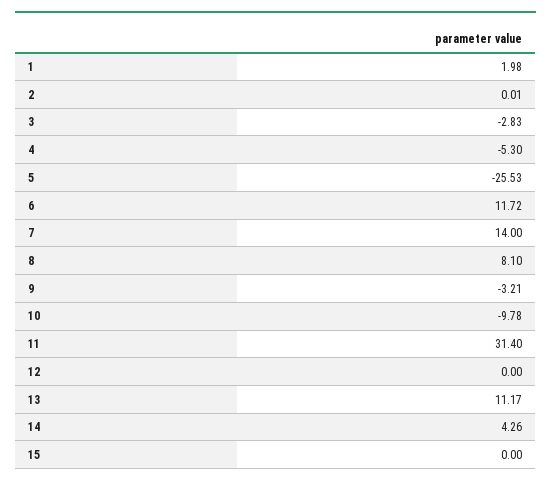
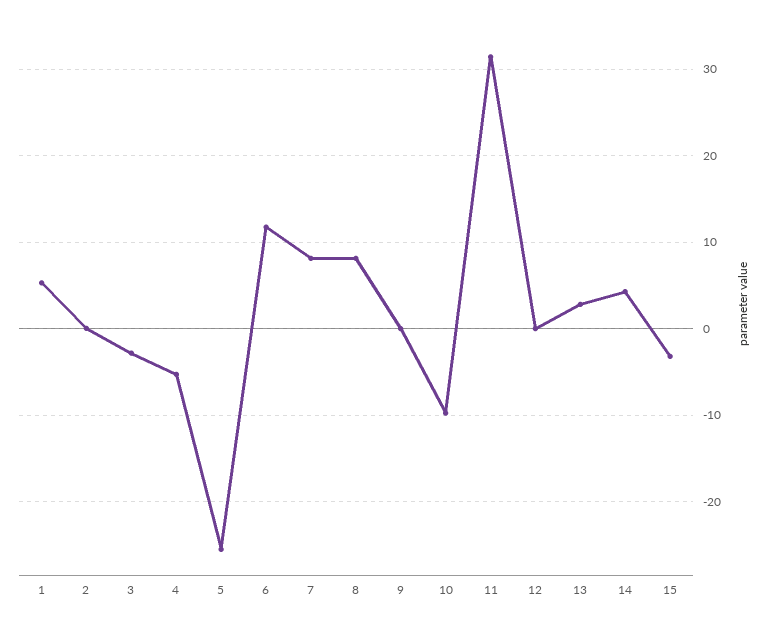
1: 1.98 -> 5
7: 14 -> 8
9: -3.21 -> 0
13: 11.17 -> 3
15: 0 -> -3

